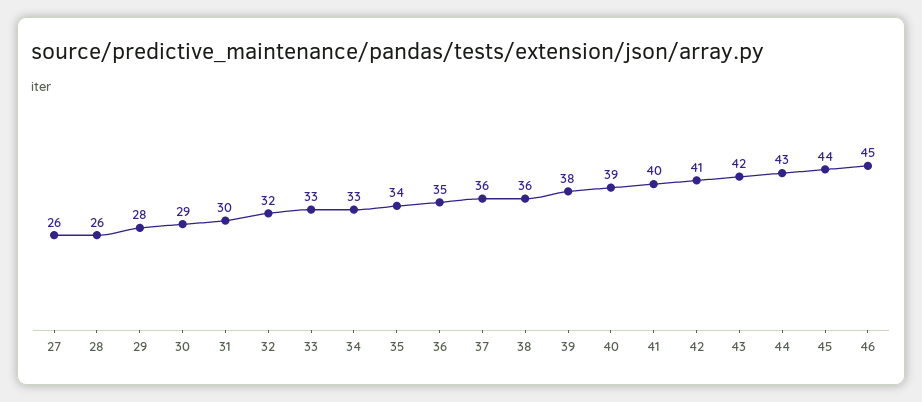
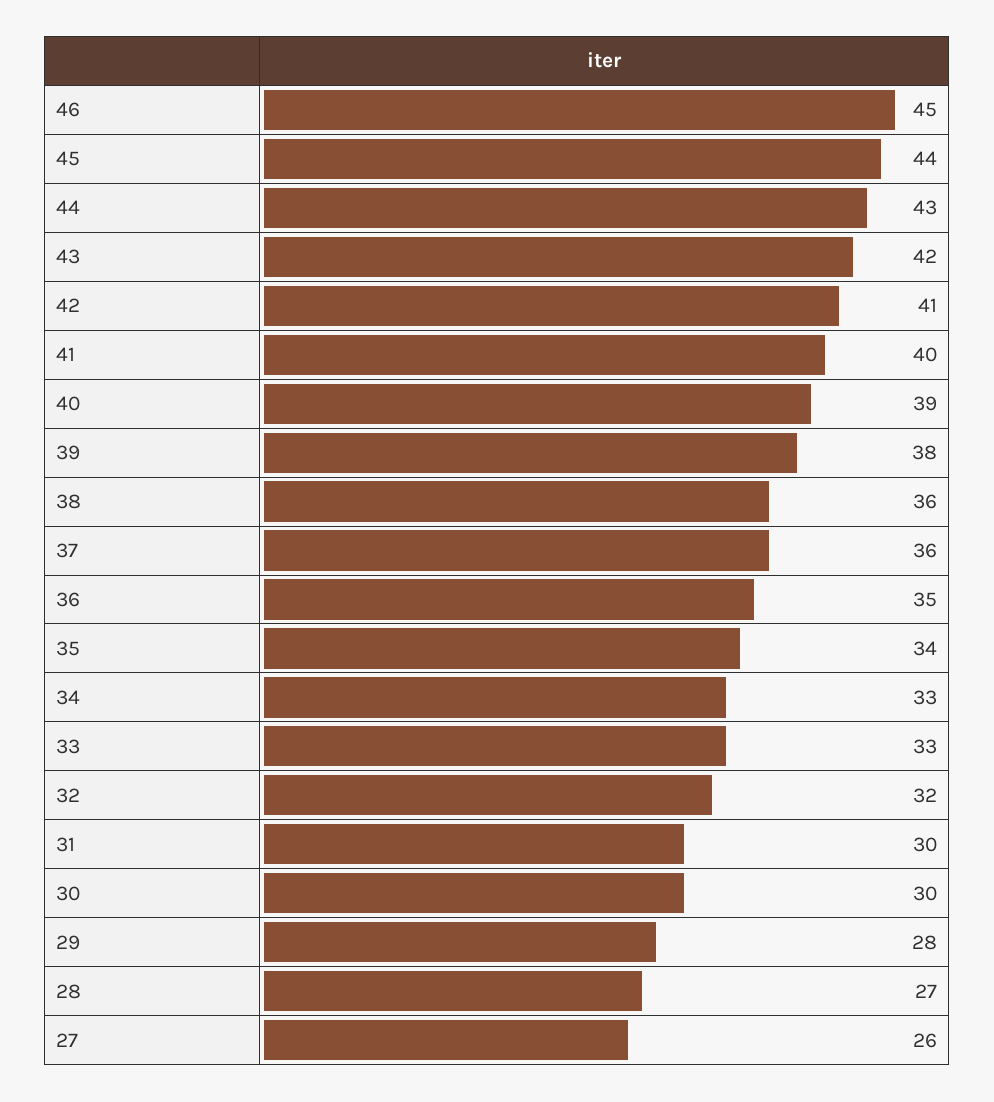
28: 26 -> 27
30: 29 -> 30

